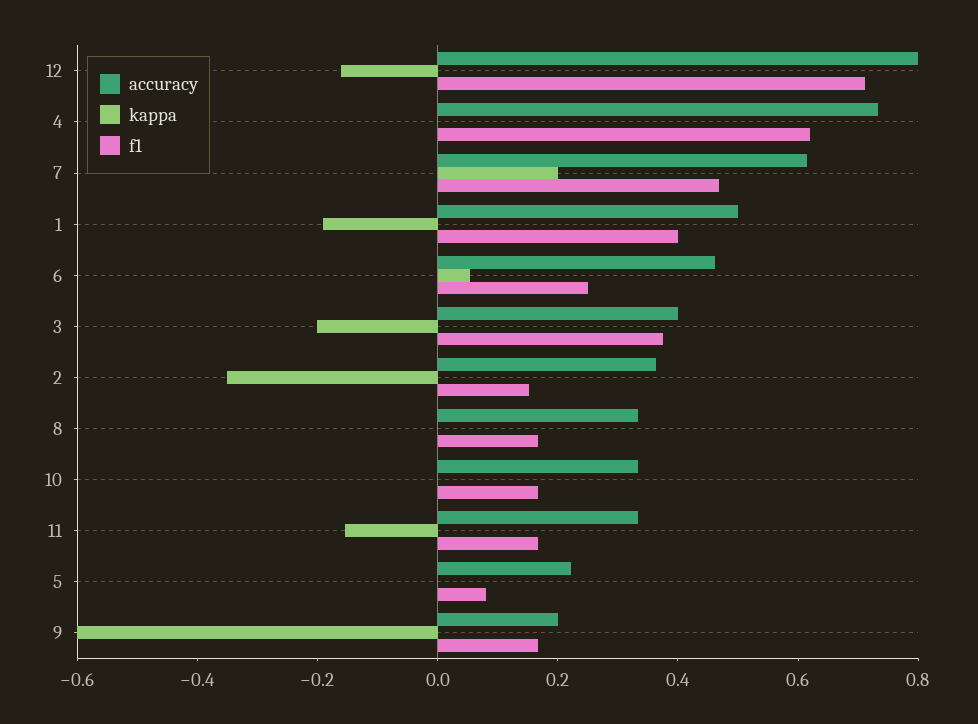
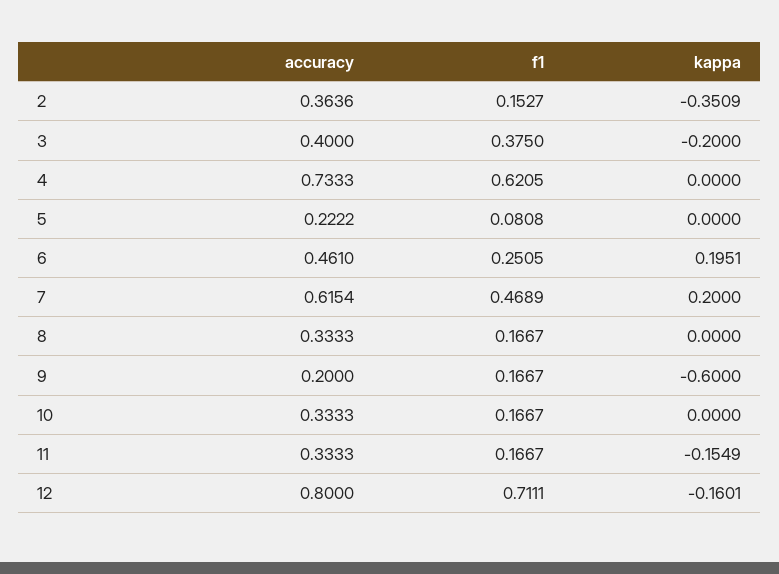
accuracy, 1: 0.5 -> none
kappa, 1: -0.2 -> none
f1, 1: 0.4 -> none
kappa, 6: 0.05 -> 0.1951

